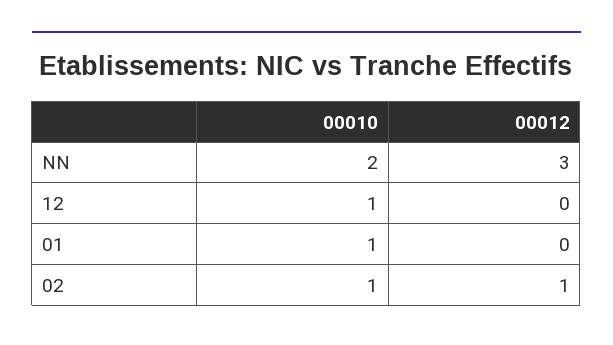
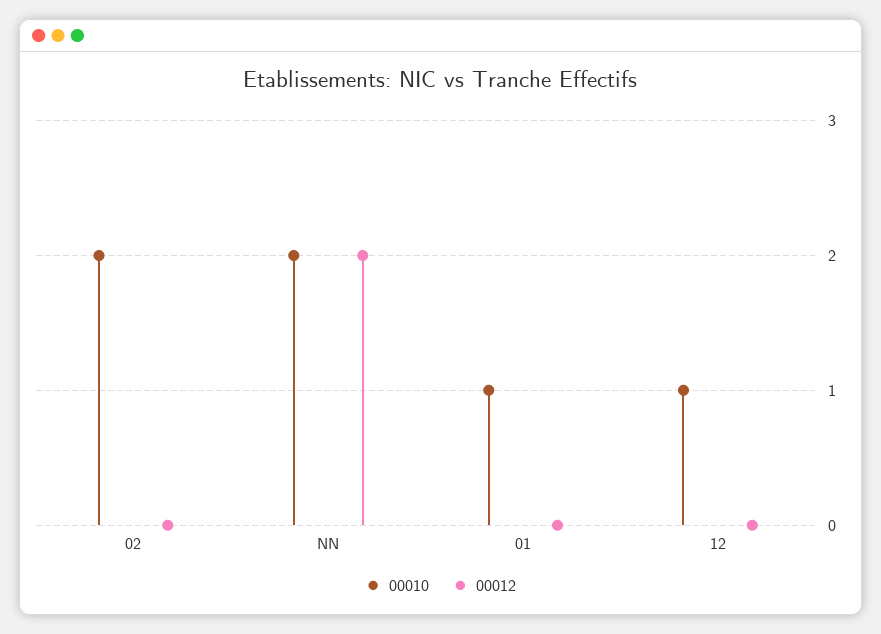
00012, NN: 3 -> 2
00010, 02: 1 -> 2
00012, 02: 1 -> 0

